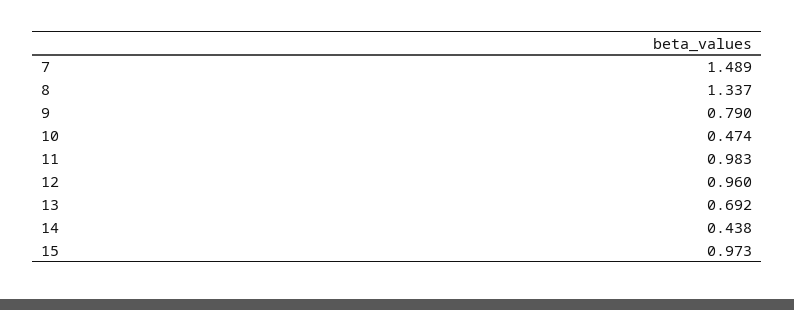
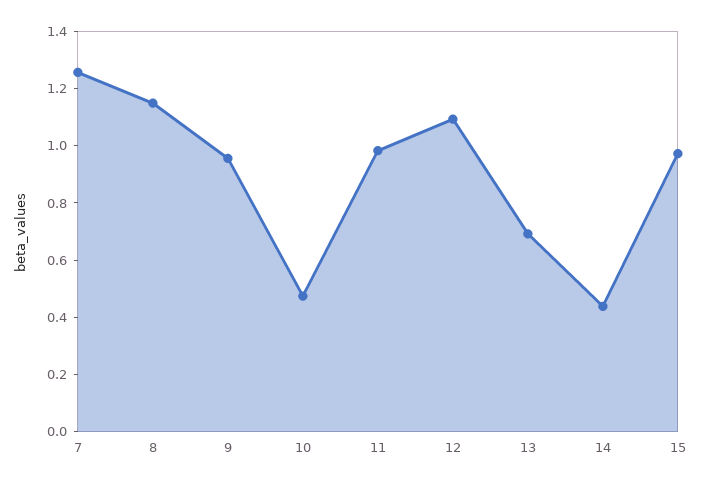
7: 1.489 -> 1.25
8: 1.337 -> 1.15
9: 0.79 -> 0.95
12: 0.96 -> 1.1

